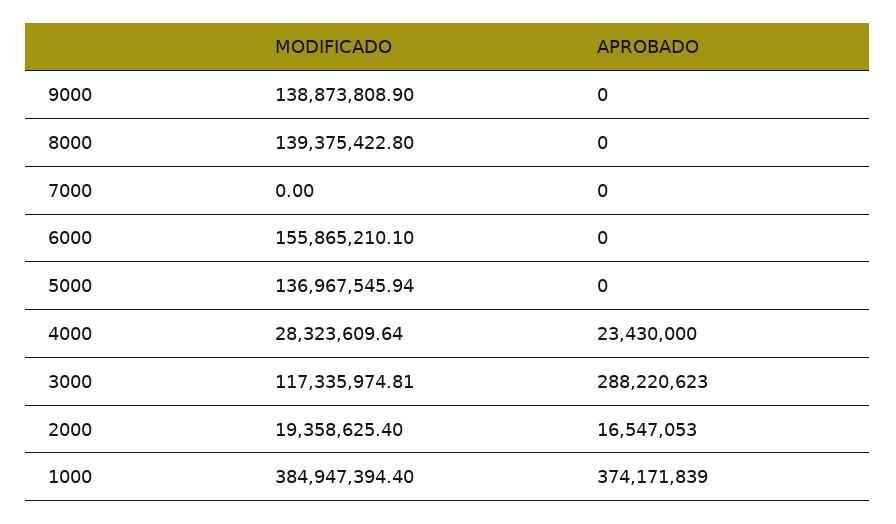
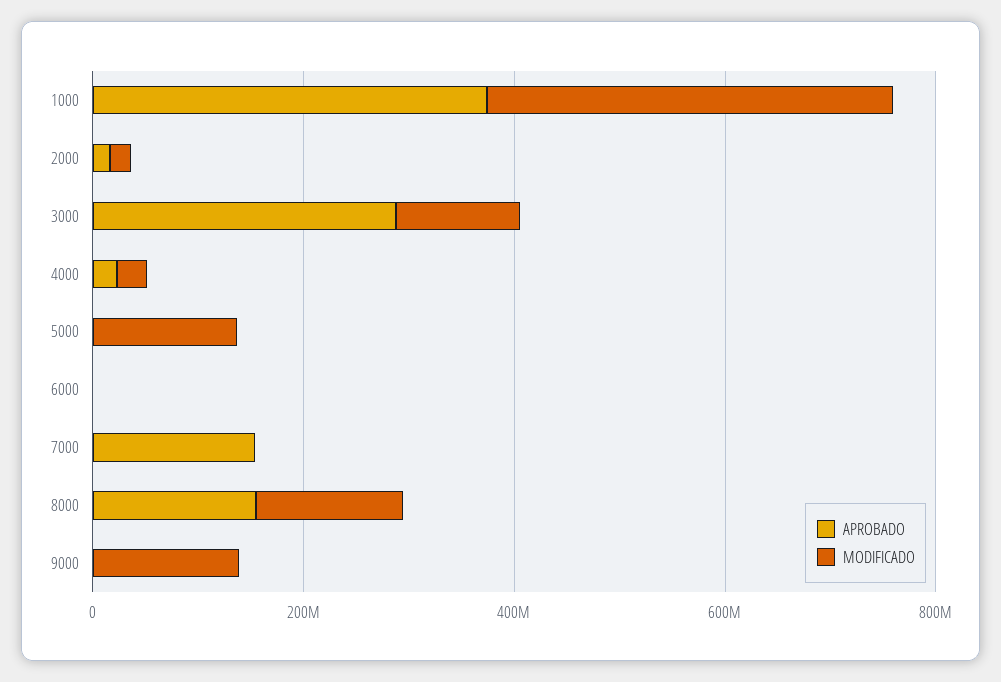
APROBADO, 8000: 0 -> 150000000
APROBADO, 7000: 0 -> 150000000
MODIFICADO, 6000: 155865210.1 -> 0

